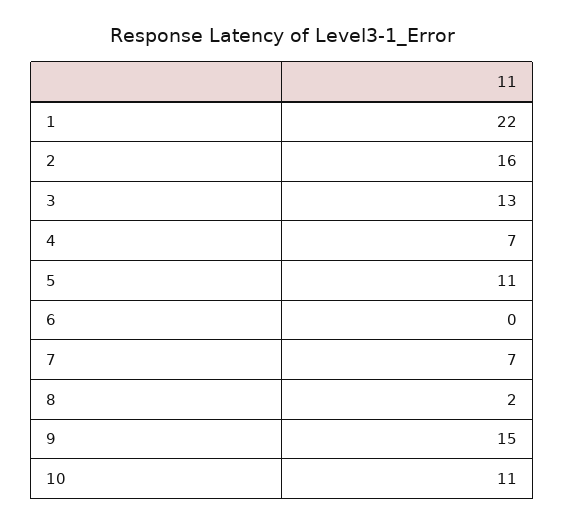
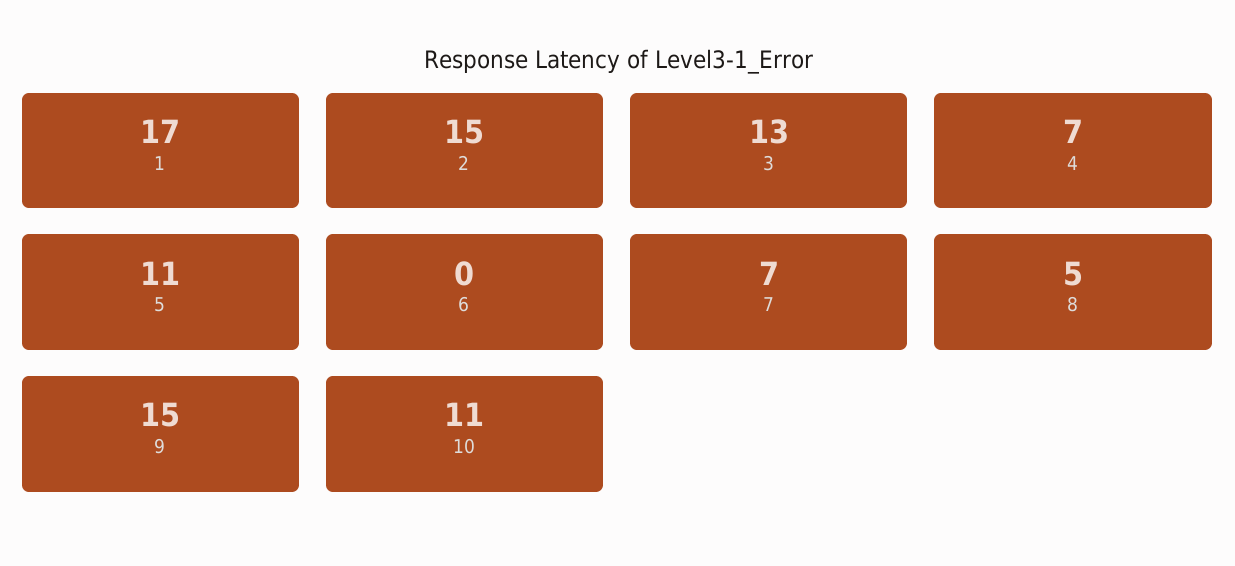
1: 22 -> 17
2: 16 -> 15
8: 2 -> 5

